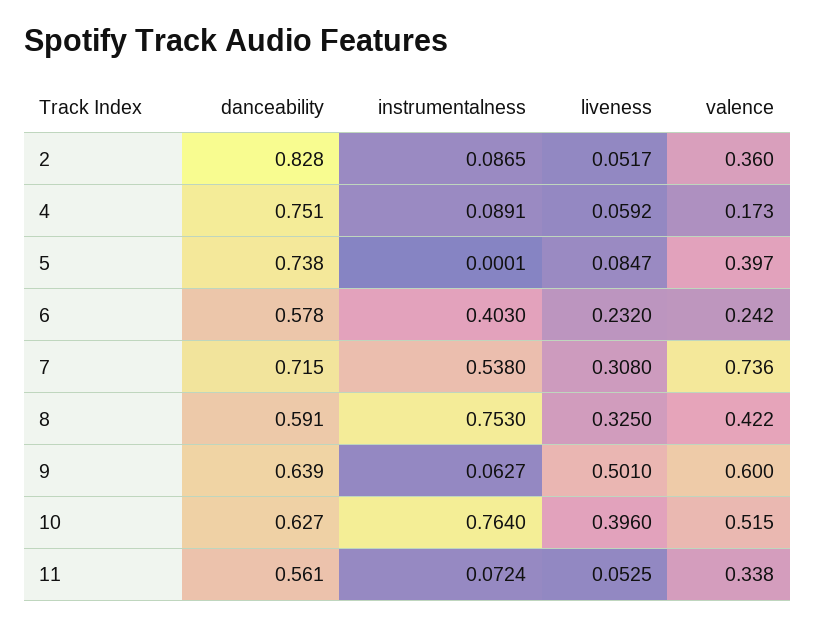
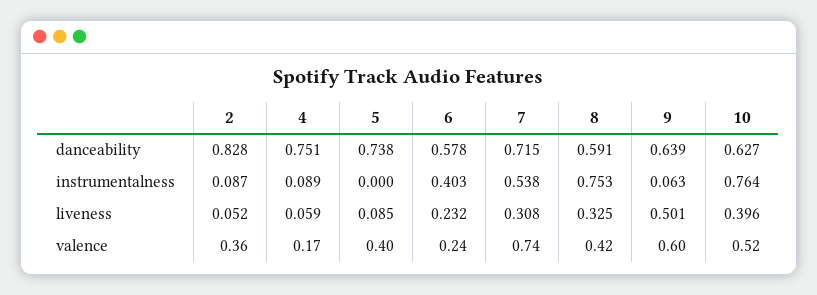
danceability, 11: 0.561 -> none
instrumentalness, 11: 0.0724 -> none
liveness, 11: 0.0525 -> none
valence, 11: 0.338 -> none

